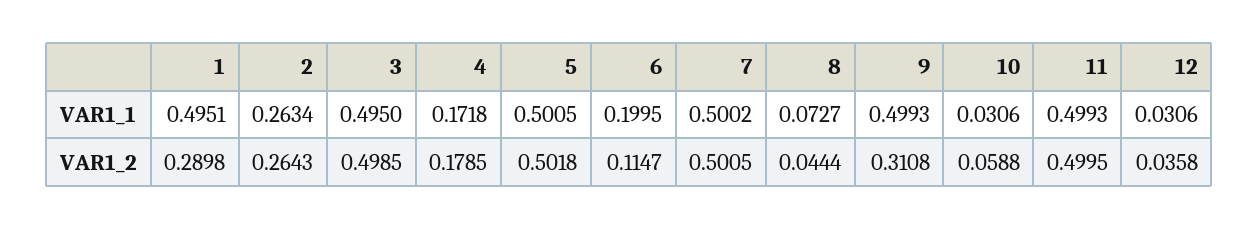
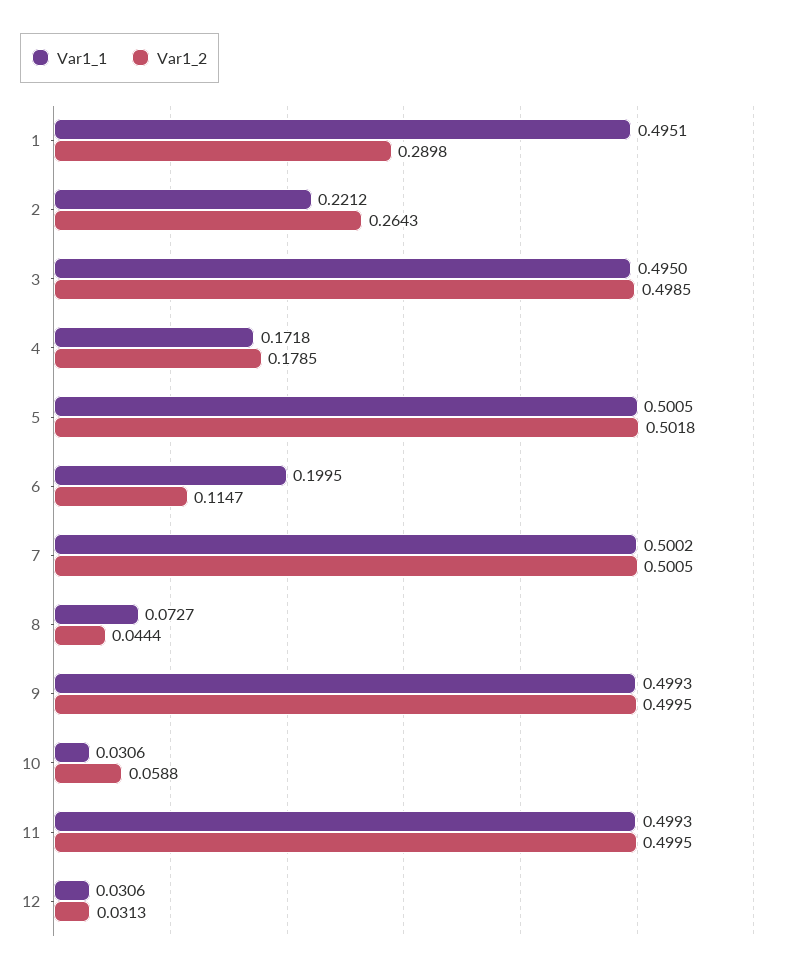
VAR1_1, 2: 0.2634 -> 0.2212
VAR1_2, 9: 0.3108 -> 0.4995
VAR1_2, 12: 0.0358 -> 0.0313

